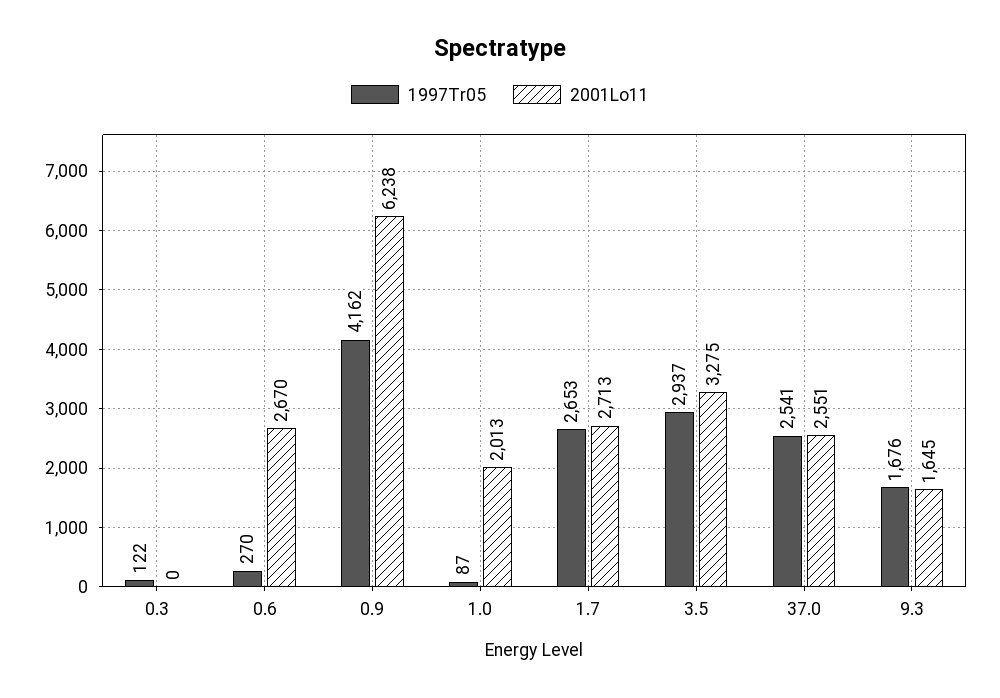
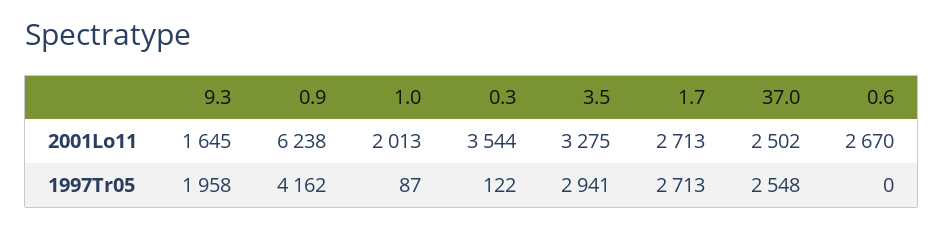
2001Lo11, 0.3: 0 -> 3544
1997Tr05, 0.6: 270 -> 0
1997Tr05, 1.7: 2653 -> 2713
1997Tr05, 3.5: 2937 -> 2941
1997Tr05, 37.0: 2541 -> 2548
2001Lo11, 37.0: 2551 -> 2502
1997Tr05, 9.3: 1676 -> 1958

